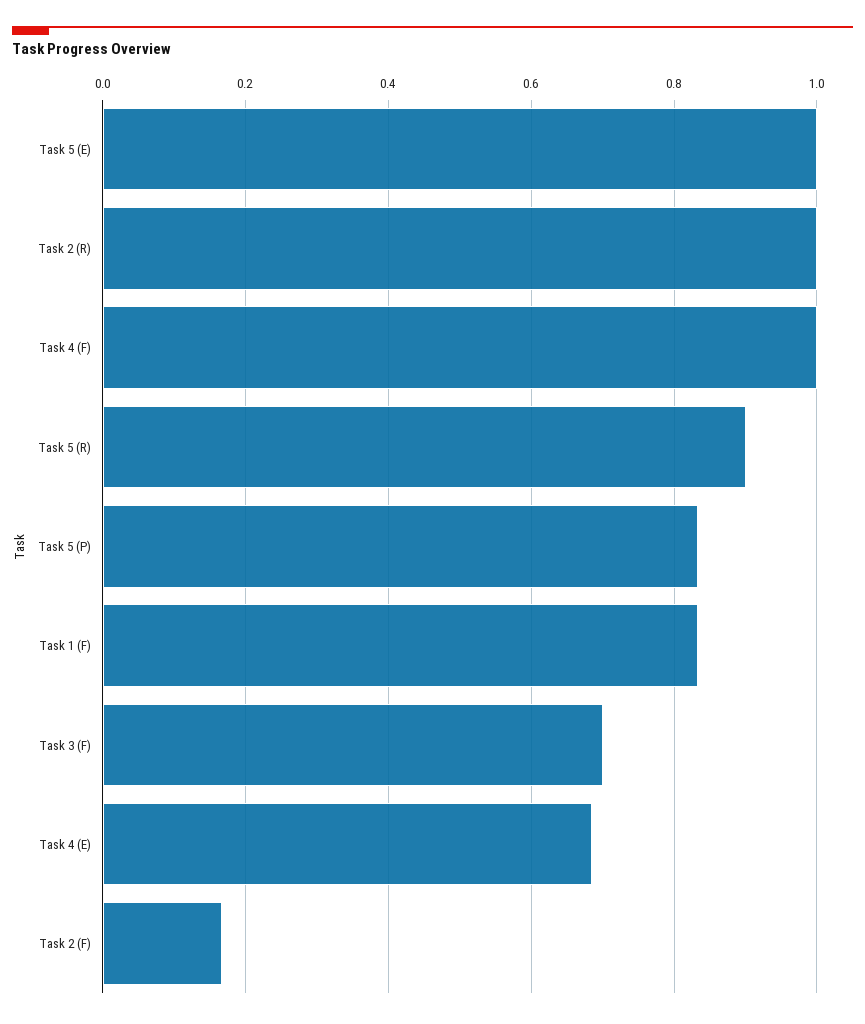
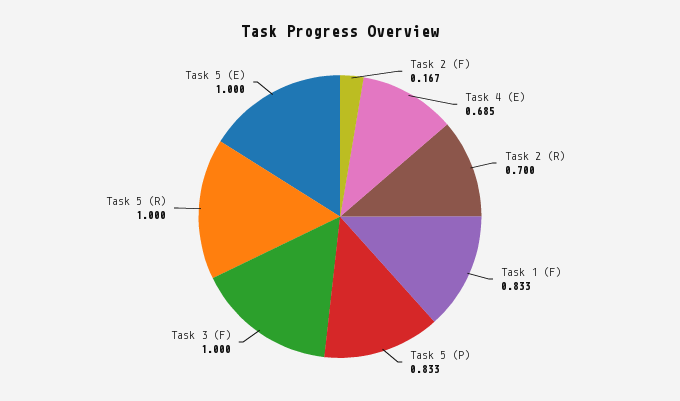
Task 2 (R): 1 -> 0.7
Task 4 (F): 1 -> none
Task 5 (R): 0.9 -> 1
Task 3 (F): 0.7 -> 1

